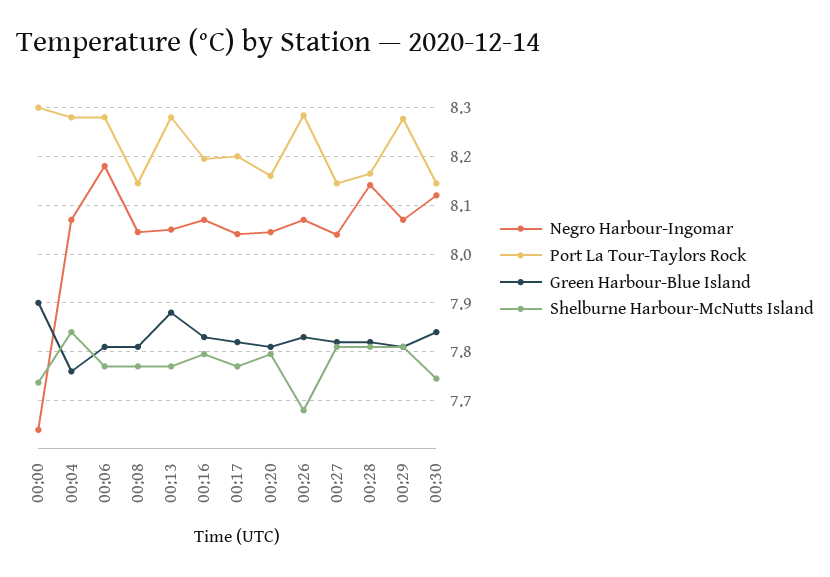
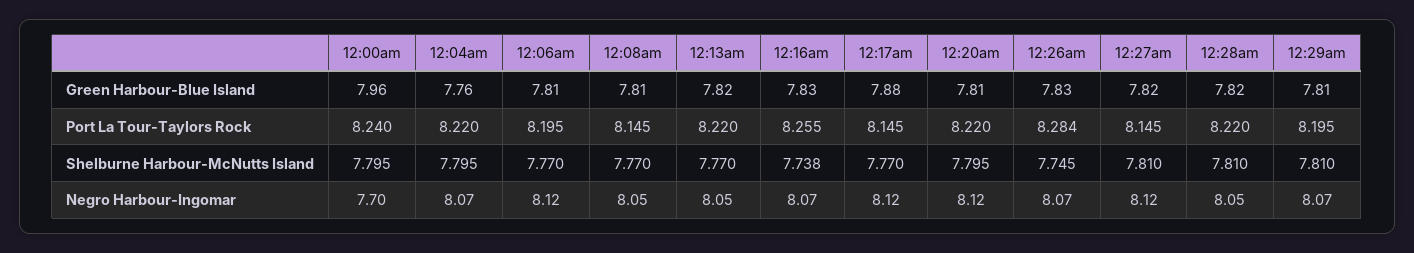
Negro Harbour-Ingomar, 00:00: 7.64 -> 7.7
Port La Tour-Taylors Rock, 00:00: 8.3 -> 8.24
Green Harbour-Blue Island, 00:00: 7.9 -> 7.96
Shelburne Harbour-McNutts Island, 00:00: 7.74 -> 7.795
Port La Tour-Taylors Rock, 00:04: 8.28 -> 8.22
Shelburne Harbour-McNutts Island, 00:04: 7.84 -> 7.795
Negro Harbour-Ingomar, 00:06: 8.18 -> 8.12
Port La Tour-Taylors Rock, 00:06: 8.28 -> 8.195
Port La Tour-Taylors Rock, 00:13: 8.28 -> 8.22
Green Harbour-Blue Island, 00:13: 7.88 -> 7.82
Port La Tour-Taylors Rock, 00:16: 8.2 -> 8.255
Shelburne Harbour-McNutts Island, 00:16: 7.8 -> 7.738
Negro Harbour-Ingomar, 00:17: 8.04 -> 8.12
Port La Tour-Taylors Rock, 00:17: 8.2 -> 8.145
Green Harbour-Blue Island, 00:17: 7.82 -> 7.88
Negro Harbour-Ingomar, 00:20: 8.04 -> 8.12
Port La Tour-Taylors Rock, 00:20: 8.16 -> 8.22
Shelburne Harbour-McNutts Island, 00:26: 7.68 -> 7.745
Negro Harbour-Ingomar, 00:27: 8.04 -> 8.12
Negro Harbour-Ingomar, 00:28: 8.14 -> 8.05
Port La Tour-Taylors Rock, 00:28: 8.16 -> 8.22
Port La Tour-Taylors Rock, 00:29: 8.28 -> 8.195
Negro Harbour-Ingomar, 00:30: 8.12 -> none
Port La Tour-Taylors Rock, 00:30: 8.14 -> none
Green Harbour-Blue Island, 00:30: 7.84 -> none
Shelburne Harbour-McNutts Island, 00:30: 7.74 -> none

